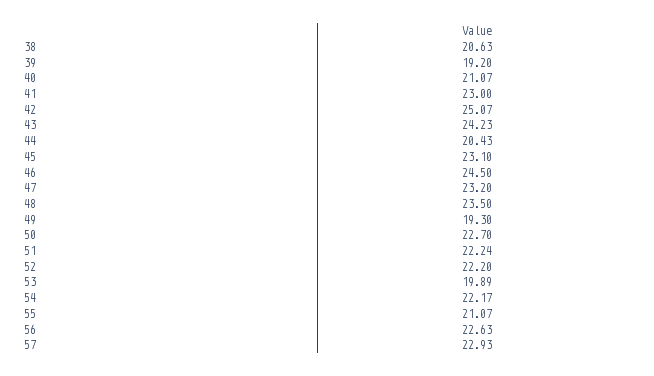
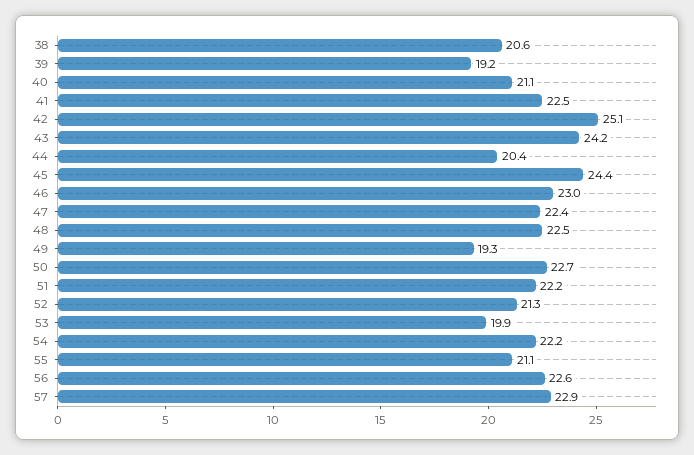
41: 23 -> 22.5
45: 23.1 -> 24.4
46: 24.5 -> 23
47: 23.2 -> 22.4
48: 23.5 -> 22.5
52: 22.2 -> 21.3

